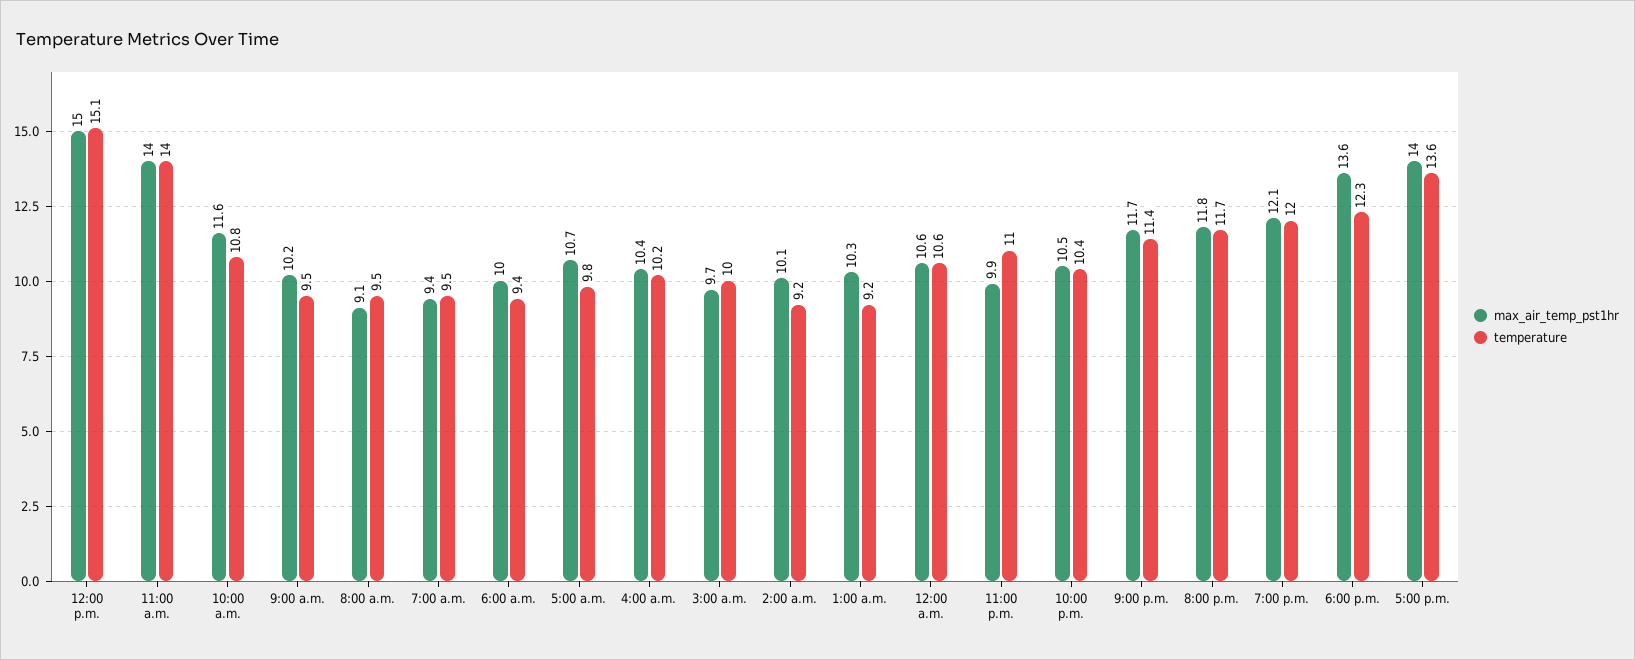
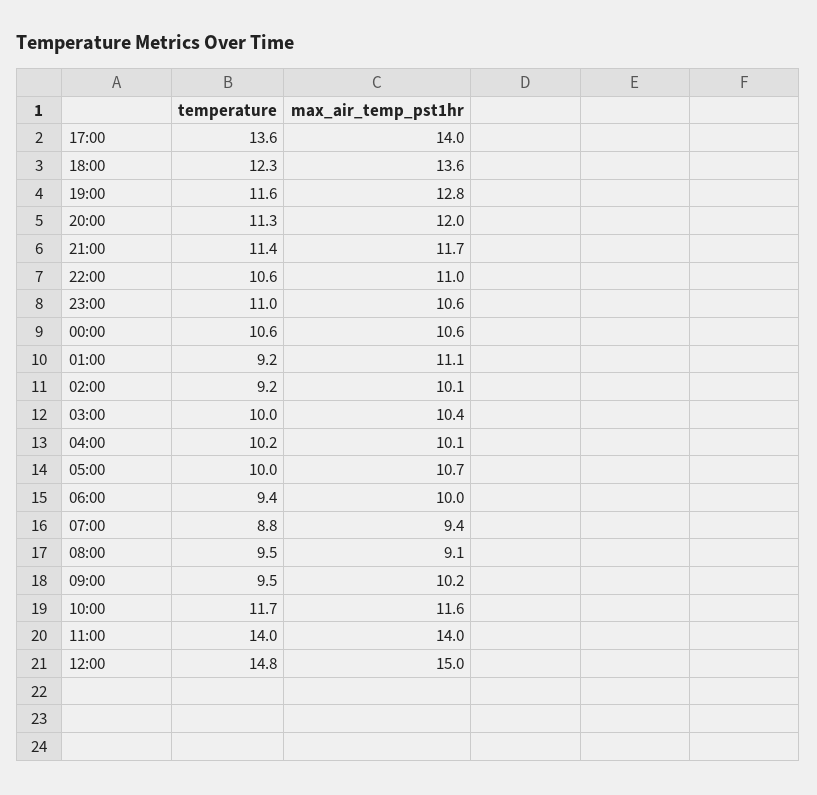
temperature, 12:00 p.m.: 15.1 -> 14.8
temperature, 10:00 a.m.: 10.8 -> 11.7
temperature, 7:00 a.m.: 9.5 -> 8.8
temperature, 5:00 a.m.: 9.8 -> 10
max_air_temp_pst1hr, 4:00 a.m.: 10.4 -> 10.1
max_air_temp_pst1hr, 3:00 a.m.: 9.7 -> 10.4
max_air_temp_pst1hr, 1:00 a.m.: 10.3 -> 11.1
max_air_temp_pst1hr, 11:00 p.m.: 9.9 -> 10.6
max_air_temp_pst1hr, 10:00 p.m.: 10.5 -> 11
temperature, 10:00 p.m.: 10.4 -> 10.6
max_air_temp_pst1hr, 8:00 p.m.: 11.8 -> 12
temperature, 8:00 p.m.: 11.7 -> 11.3
max_air_temp_pst1hr, 7:00 p.m.: 12.1 -> 12.8
temperature, 7:00 p.m.: 12 -> 11.6

